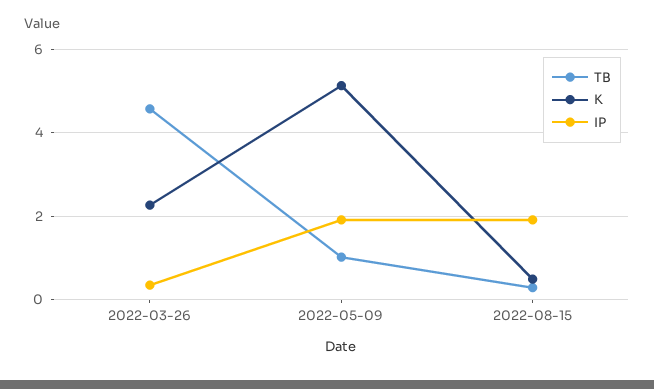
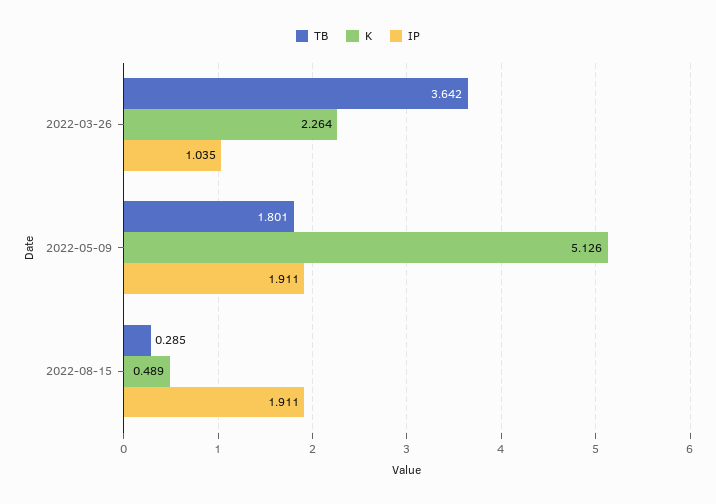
TB, 2022-03-26: 4.6 -> 3.642
IP, 2022-03-26: 0.4 -> 1.035
TB, 2022-05-09: 1 -> 1.801

